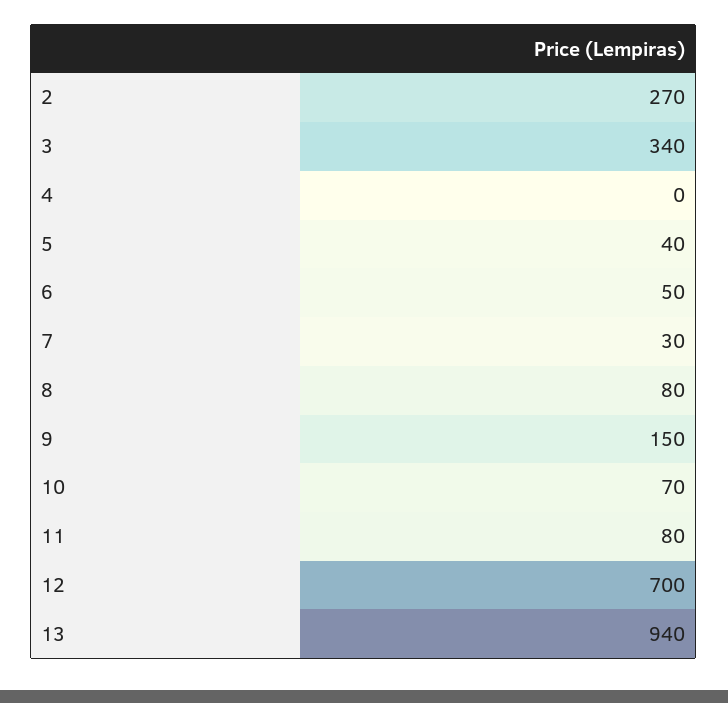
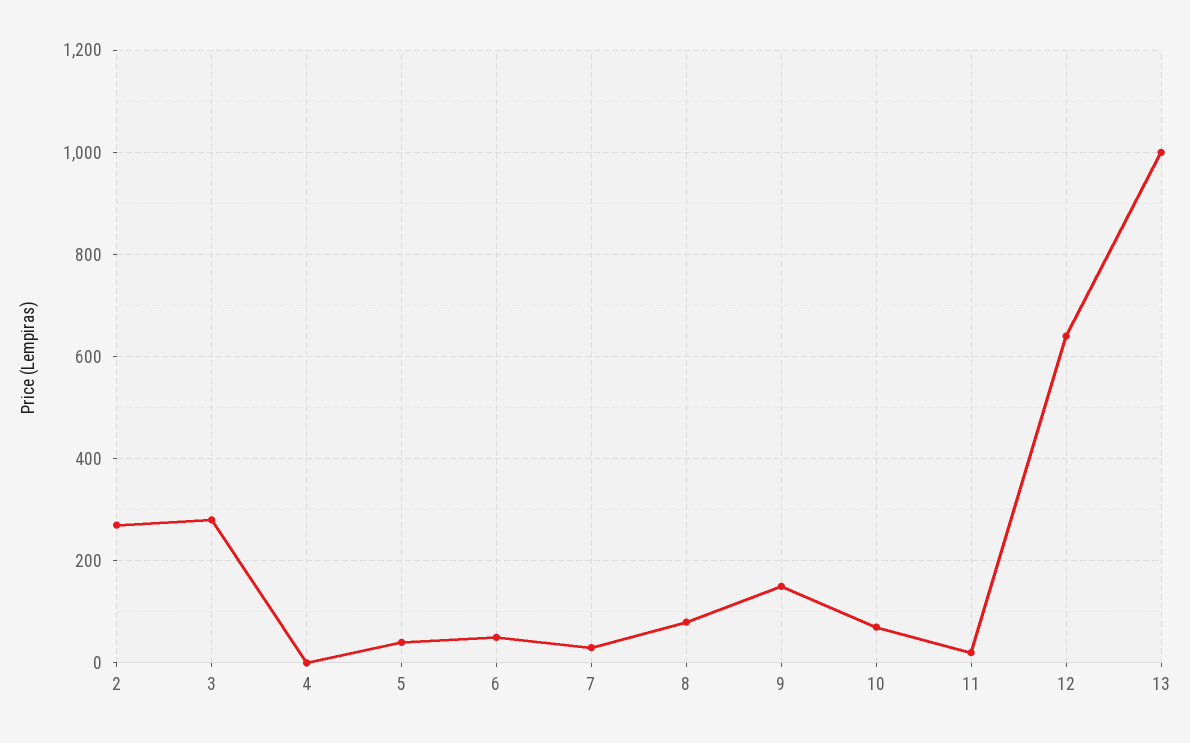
3: 340 -> 280
11: 80 -> 20
12: 700 -> 640
13: 940 -> 1000

